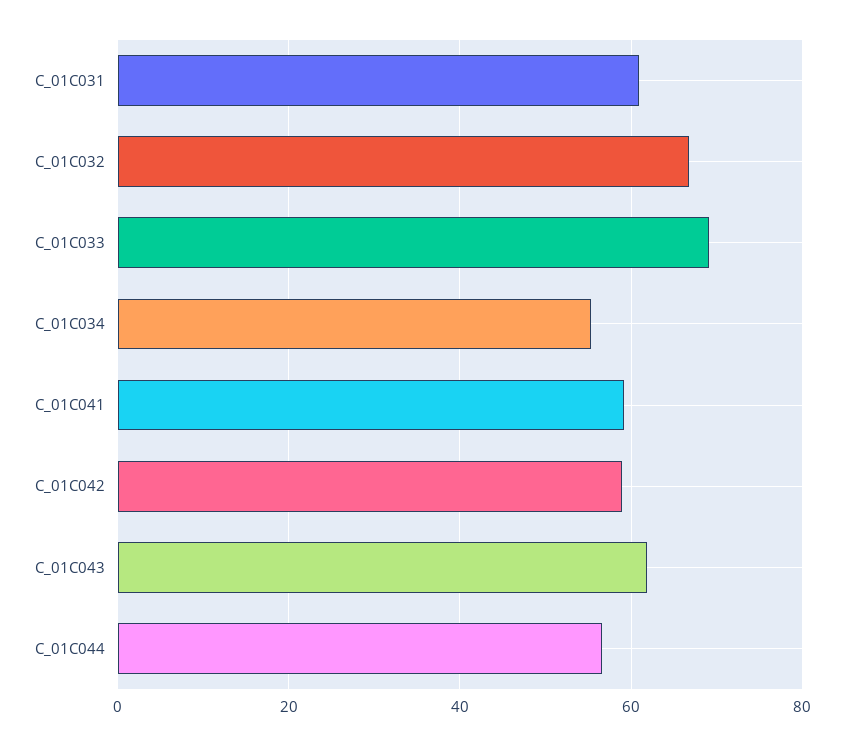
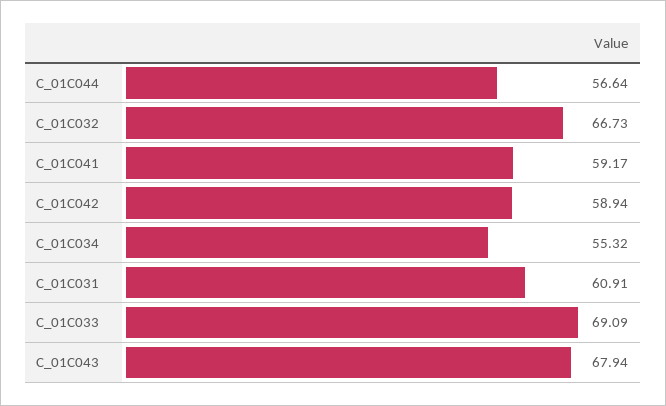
C_01C043: 62 -> 67.94

